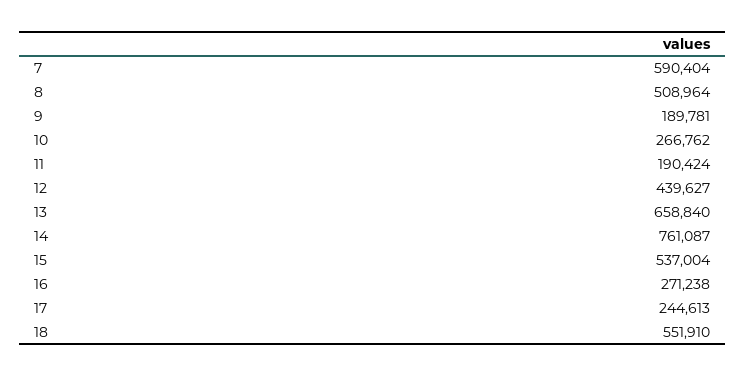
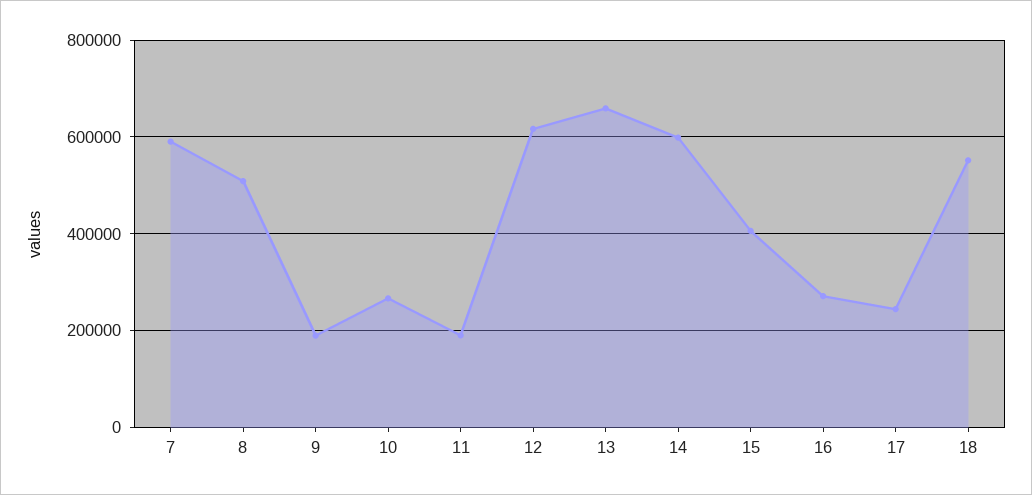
12: 439627 -> 620000
14: 761087 -> 600000
15: 537004 -> 400000

